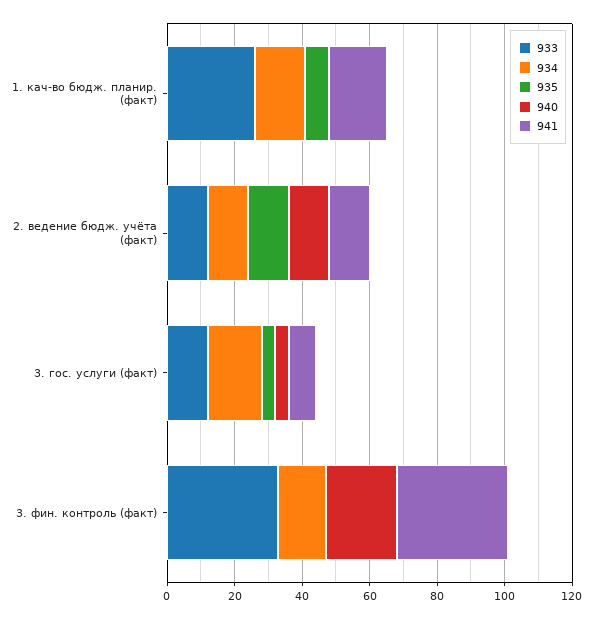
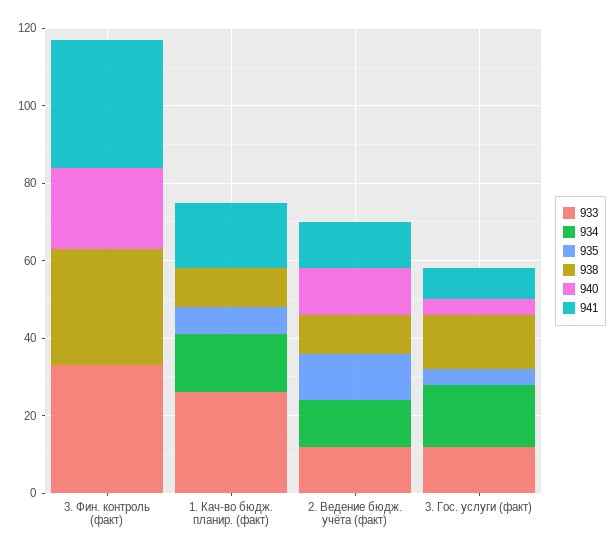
934, 3. фин. контроль (факт): 15 -> 0
938, 3. фин. контроль (факт): none -> 30
938, 1. кач-во бюдж. планир. (факт): none -> 10
938, 2. ведение бюдж. учёта (факт): none -> 10
938, 3. гос. услуги (факт): none -> 15

